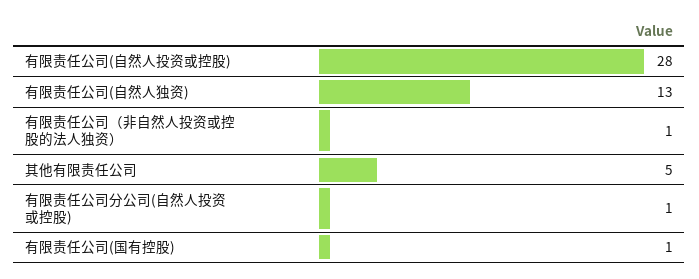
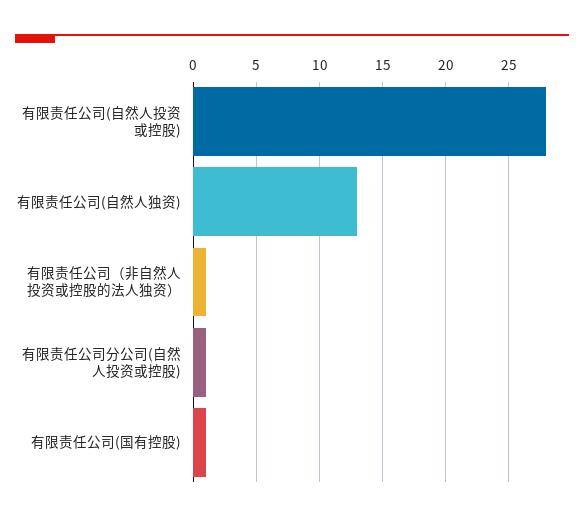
其他有限责任公司: 5 -> none

